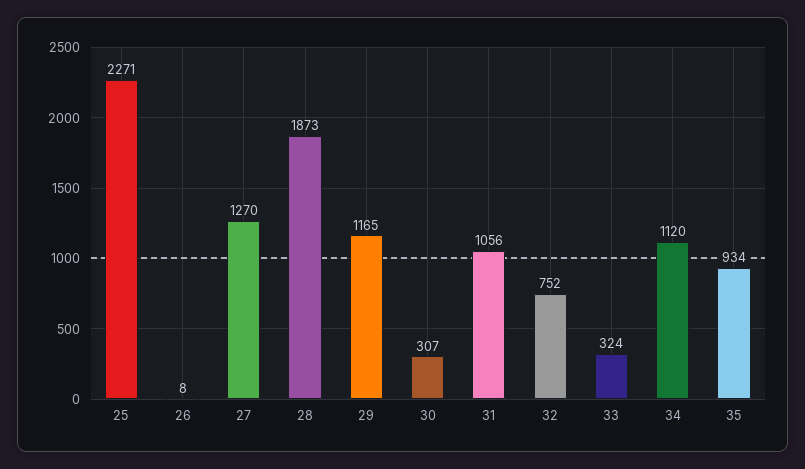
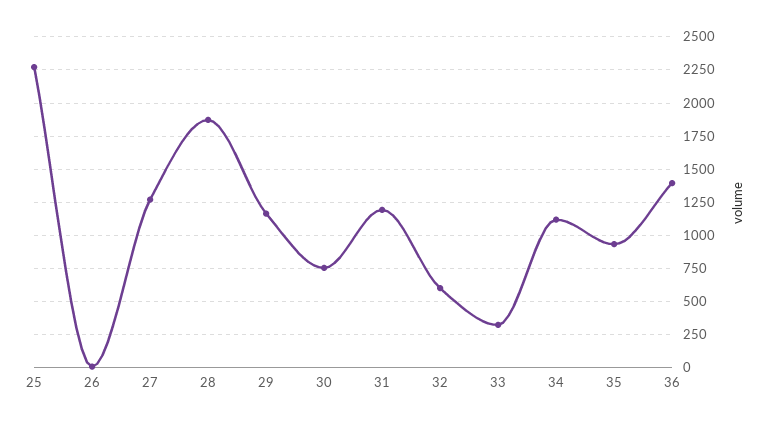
30: 307 -> 750
31: 1056 -> 1200
32: 752 -> 600
36: none -> 1400

